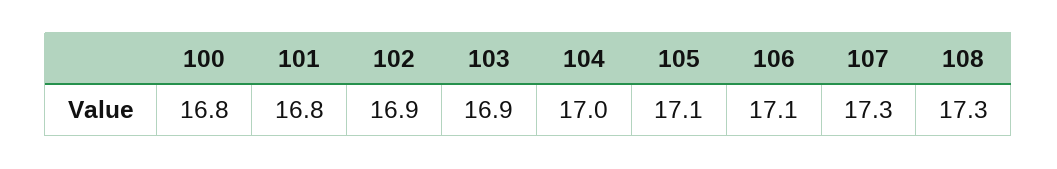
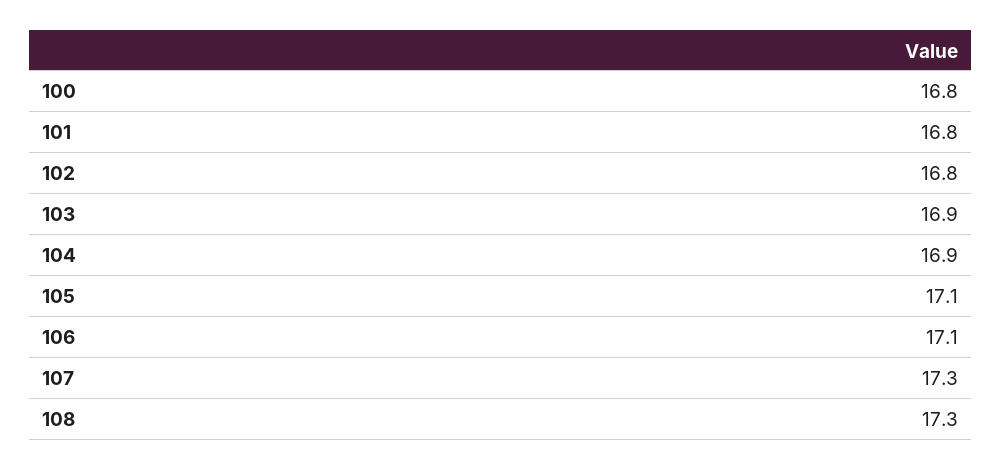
102: 16.9 -> 16.8
104: 17 -> 16.9

